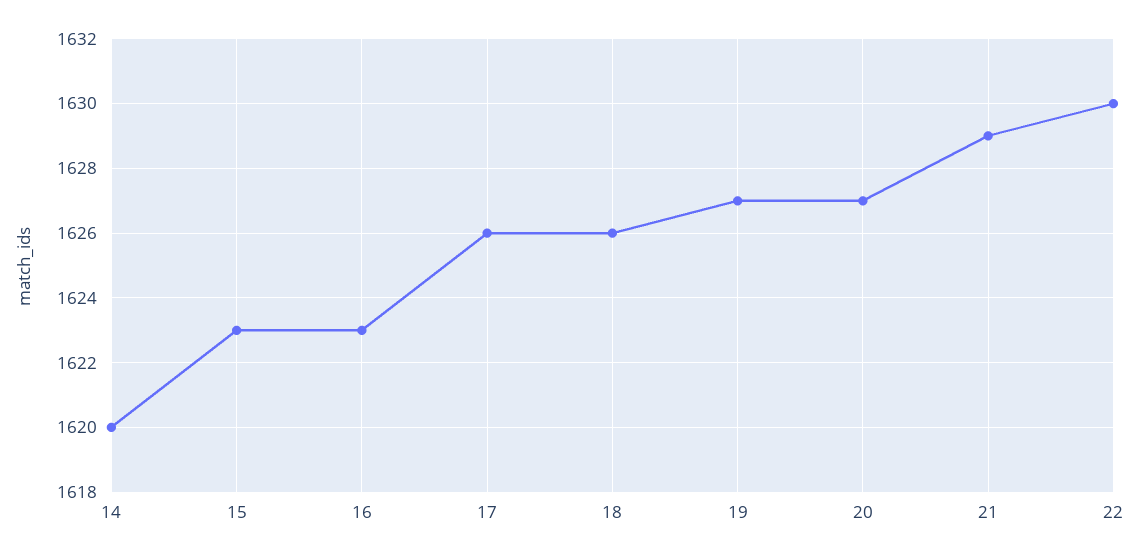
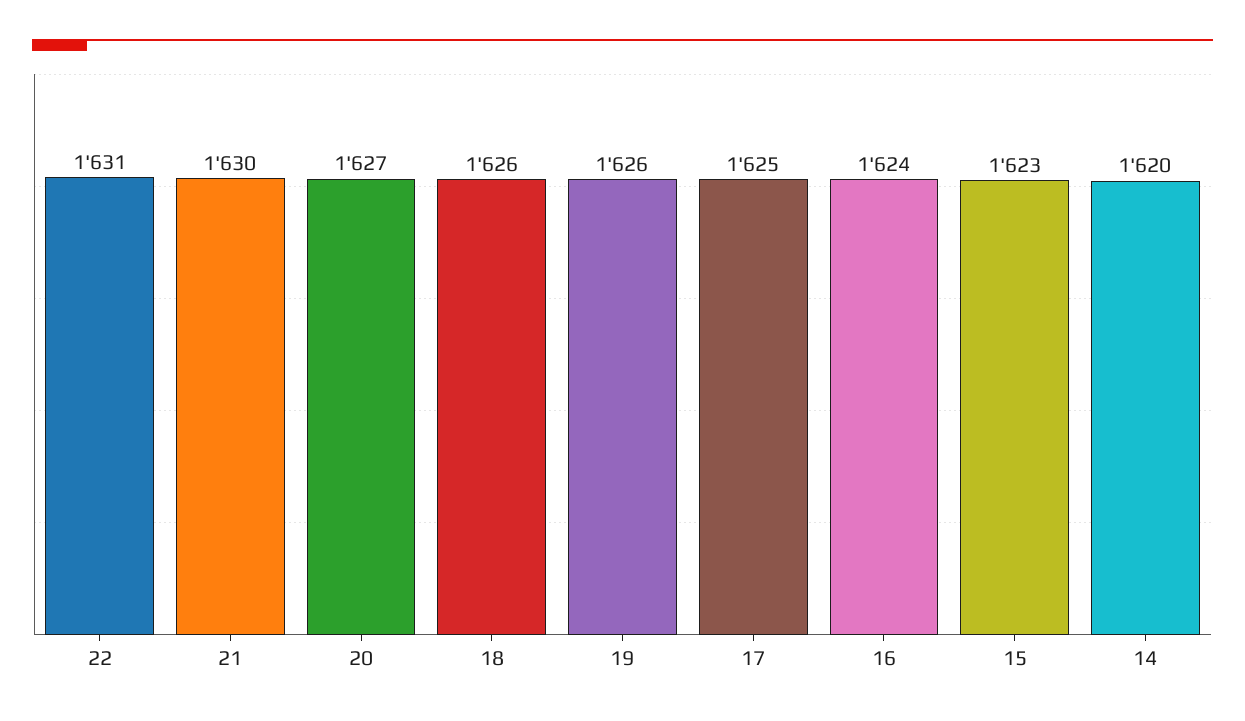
16: 1623 -> 1624
17: 1626 -> 1625
19: 1627 -> 1626
21: 1629 -> 1630
22: 1630 -> 1631

